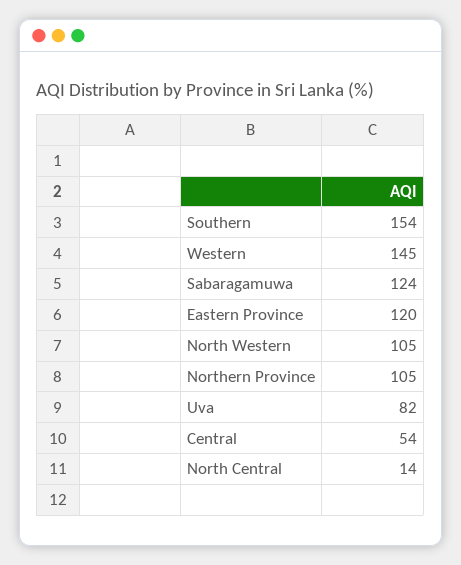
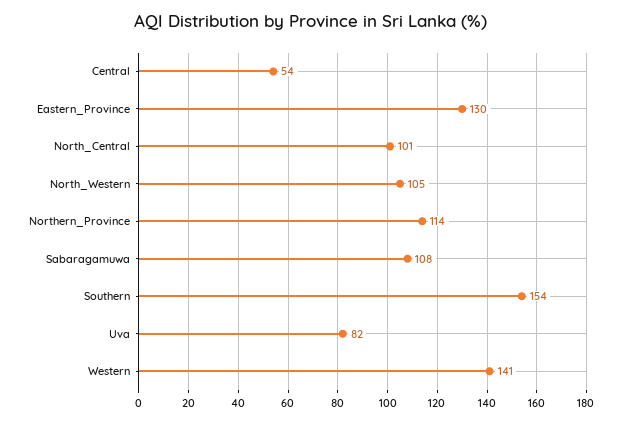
Western: 145 -> 141
Sabaragamuwa: 124 -> 108
Eastern Province: 120 -> 130
Northern Province: 105 -> 114
North Central: 14 -> 101

